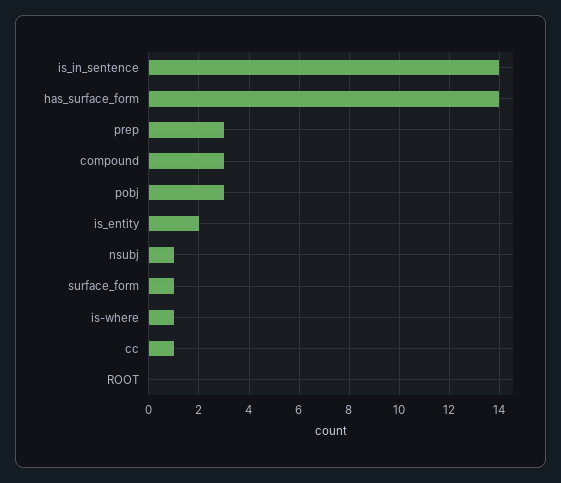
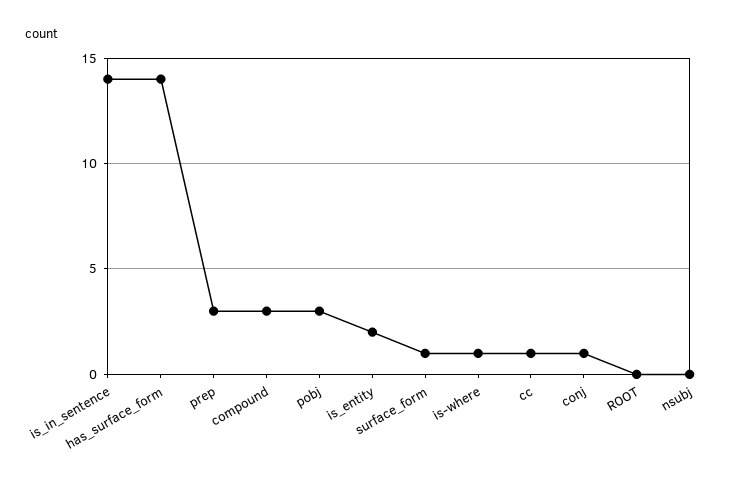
nsubj: 1 -> 0
conj: none -> 1

